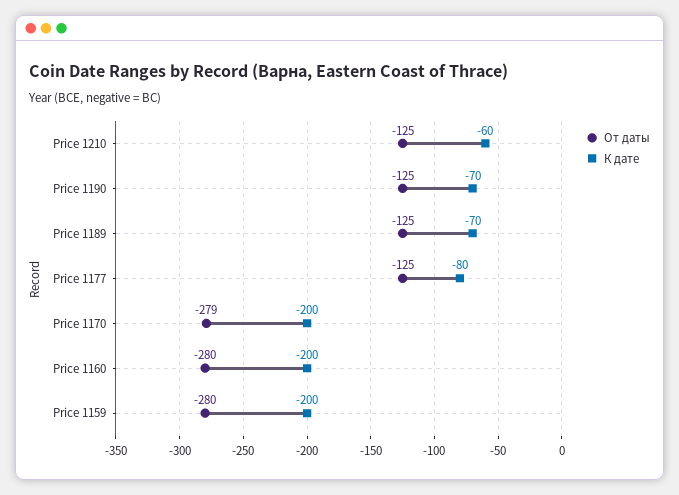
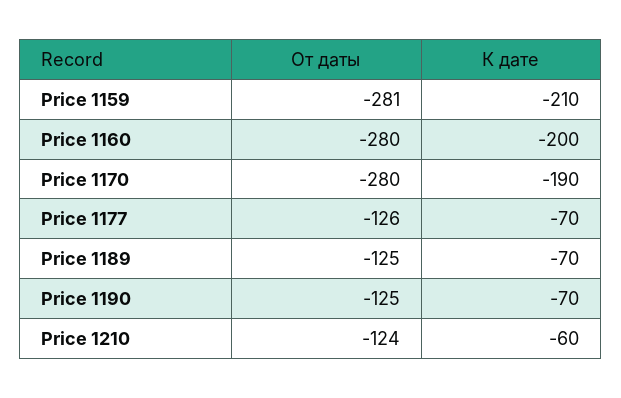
От даты, Price 1210: -125 -> -124
От даты, Price 1177: -125 -> -126
К дате, Price 1177: -80 -> -70
От даты, Price 1170: -279 -> -280
К дате, Price 1170: -200 -> -190
От даты, Price 1159: -280 -> -281
К дате, Price 1159: -200 -> -210

